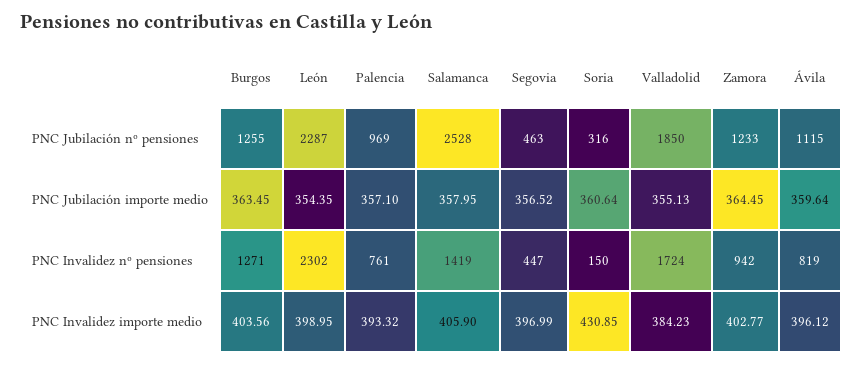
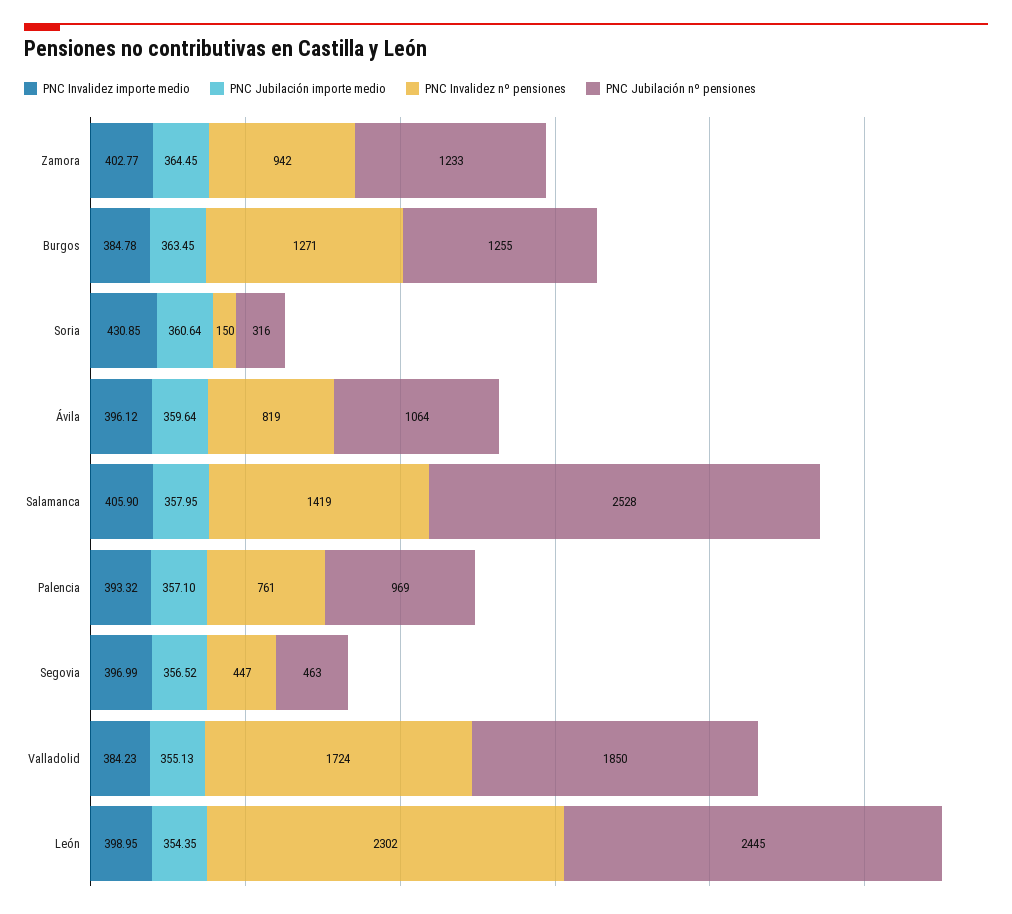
PNC Jubilación nº pensiones, León: 2287 -> 2445
PNC Jubilación nº pensiones, Ávila: 1115 -> 1064
PNC Invalidez importe medio, Burgos: 403.56 -> 384.78

